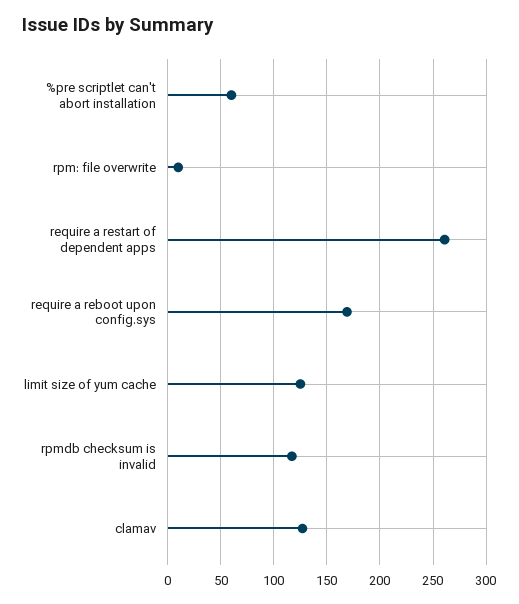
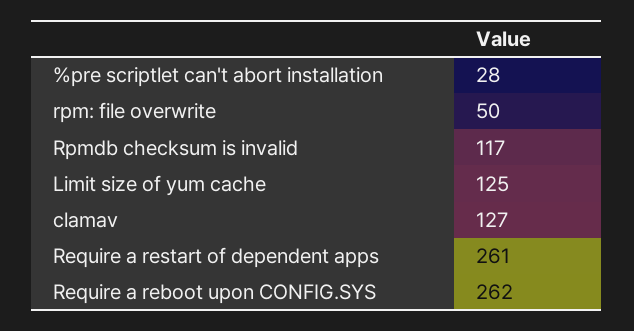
%pre scriptlet can't abort installation: 60 -> 28
rpm: file overwrite: 10 -> 50
require a reboot upon config.sys: 170 -> 262

